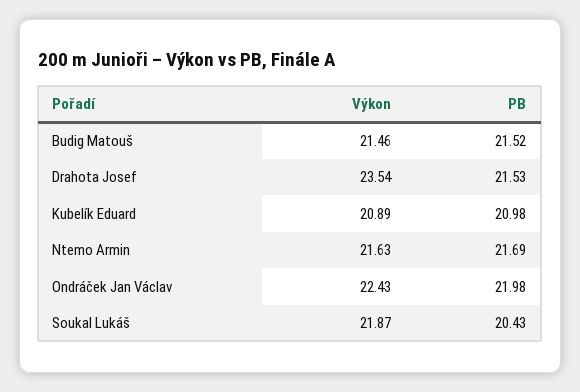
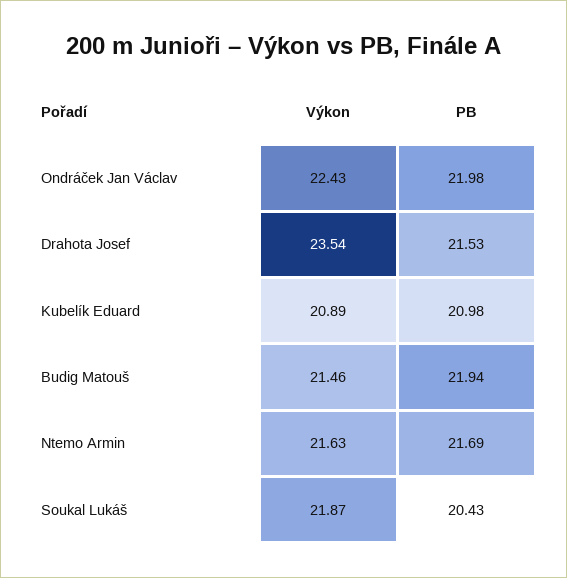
PB, Budig Matouš: 21.52 -> 21.94

